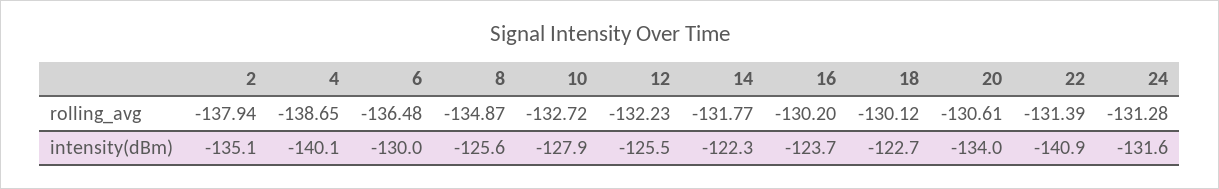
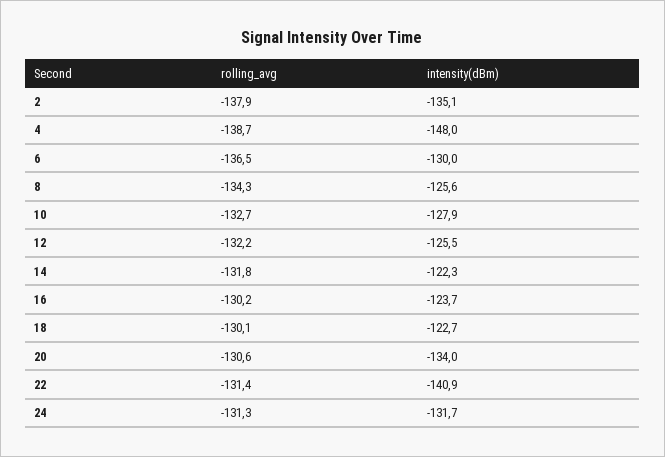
8, rolling_avg: -134.87 -> -134.3
4, intensity(dBm): -140.1 -> -148
24, intensity(dBm): -131.6 -> -131.7

